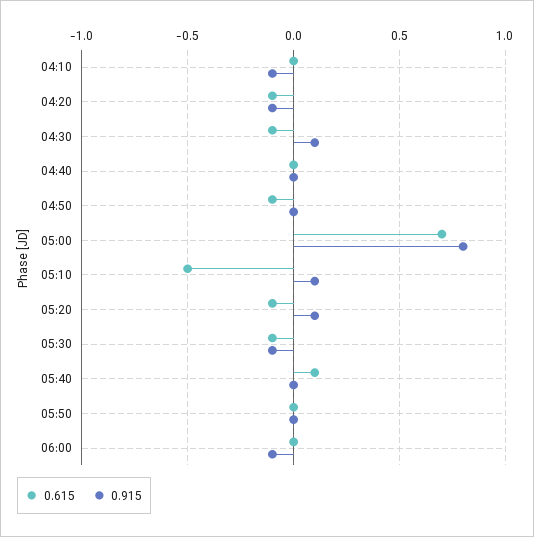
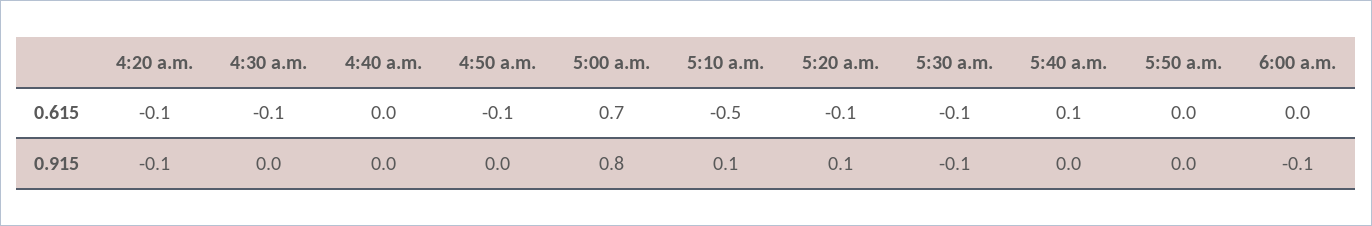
0.615, 04:10: 0 -> none
0.915, 04:10: -0.1 -> none
0.915, 04:30: 0.1 -> 0

